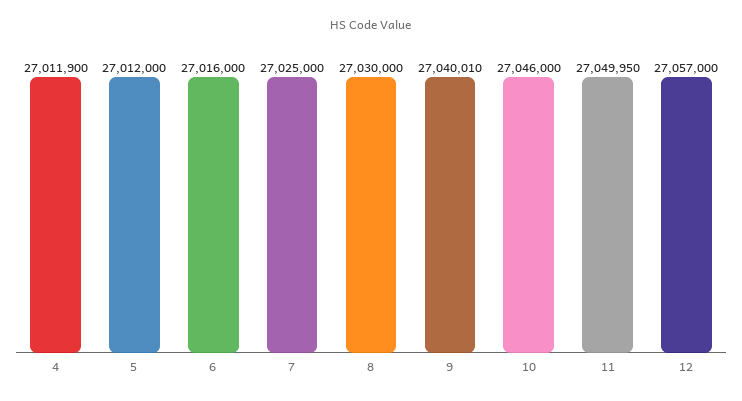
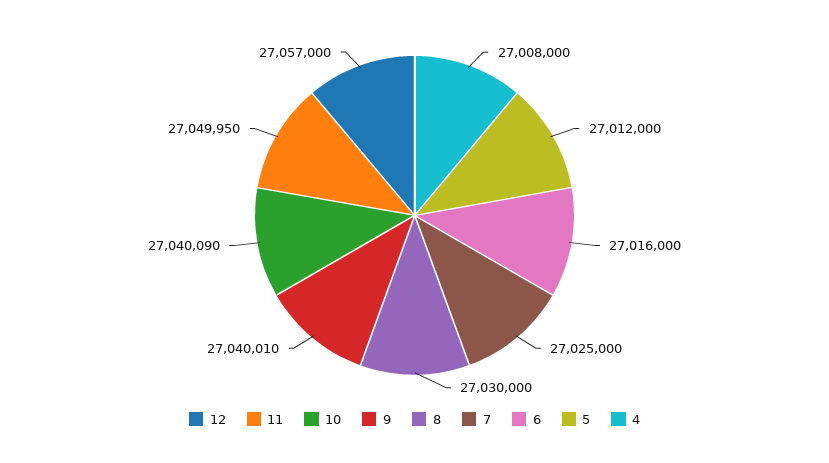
4: 27011900 -> 27008000
10: 27046000 -> 27040090

